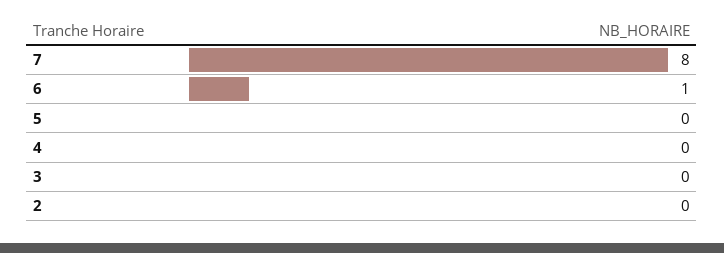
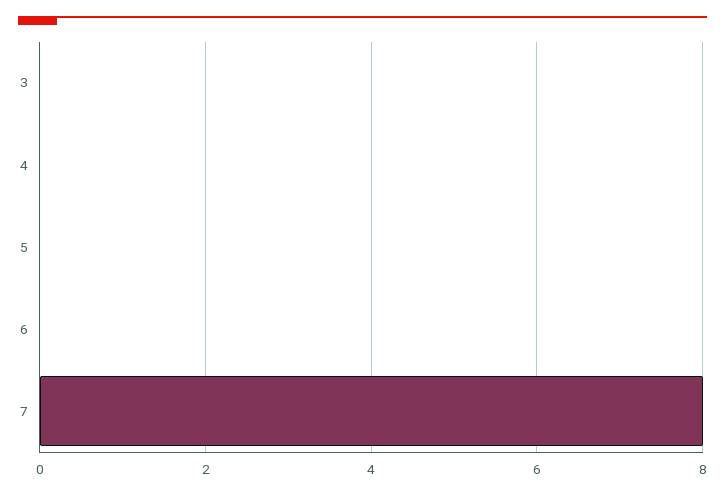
6: 1 -> 0
2: 0 -> none

